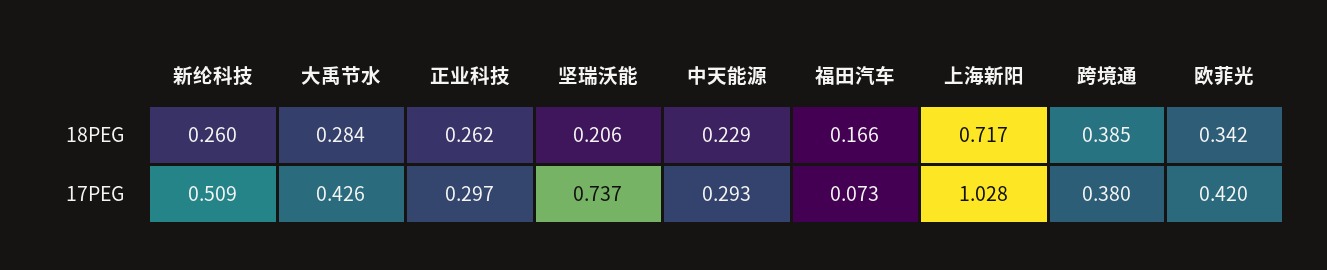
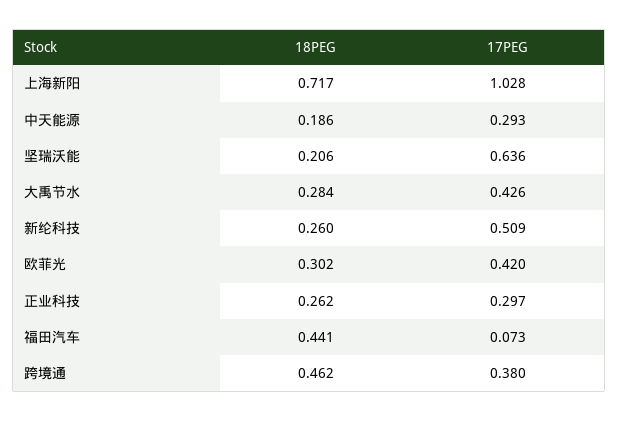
中天能源, 18PEG: 0.229 -> 0.186
福田汽车, 18PEG: 0.166 -> 0.441
跨境通, 18PEG: 0.385 -> 0.462
欧菲光, 18PEG: 0.342 -> 0.302
坚瑞沃能, 17PEG: 0.737 -> 0.636

